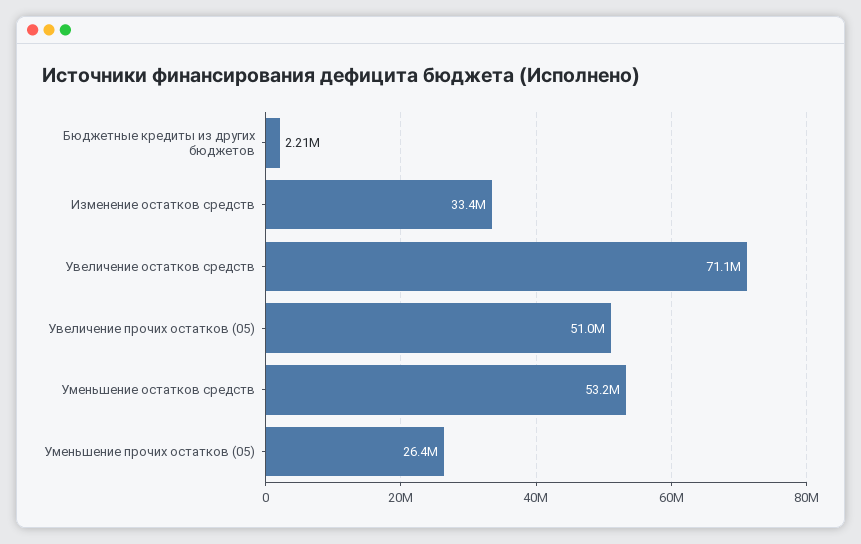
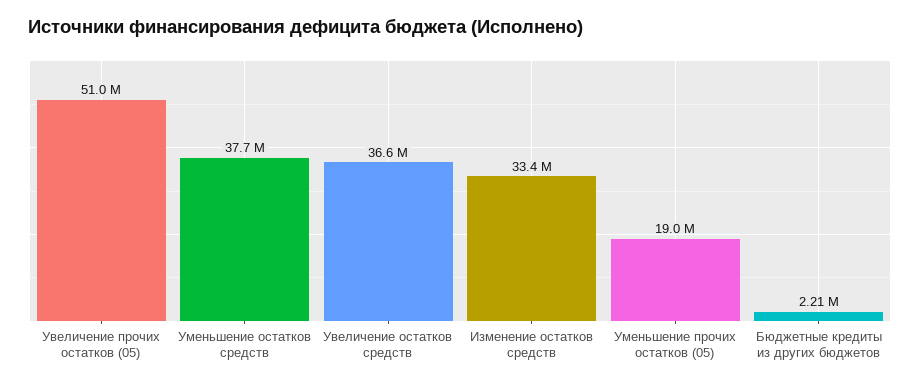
Увеличение остатков средств: 71100000 -> 36600000
Уменьшение остатков средств: 53200000 -> 37700000
Уменьшение прочих остатков (05): 26400000 -> 19000000

